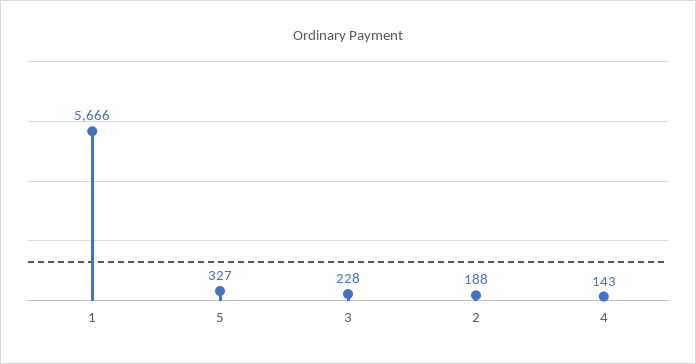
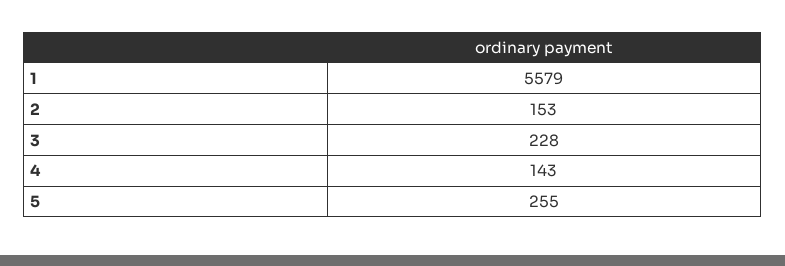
1: 5666 -> 5579
5: 327 -> 255
2: 188 -> 153

